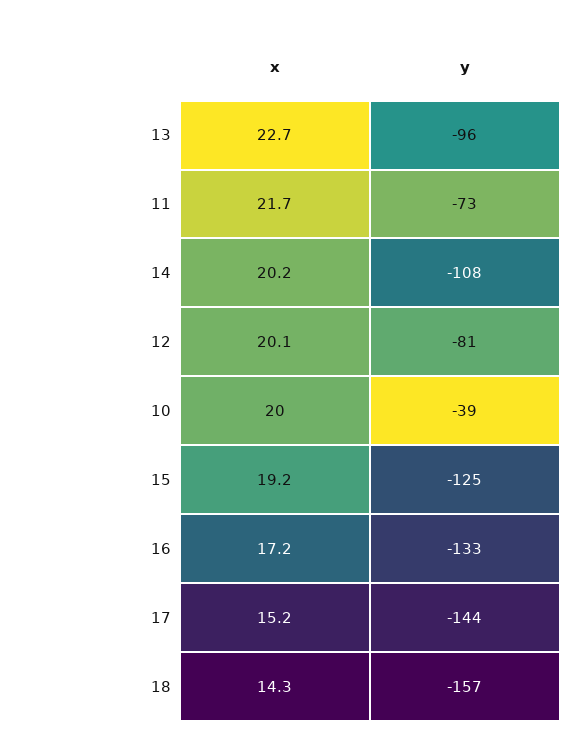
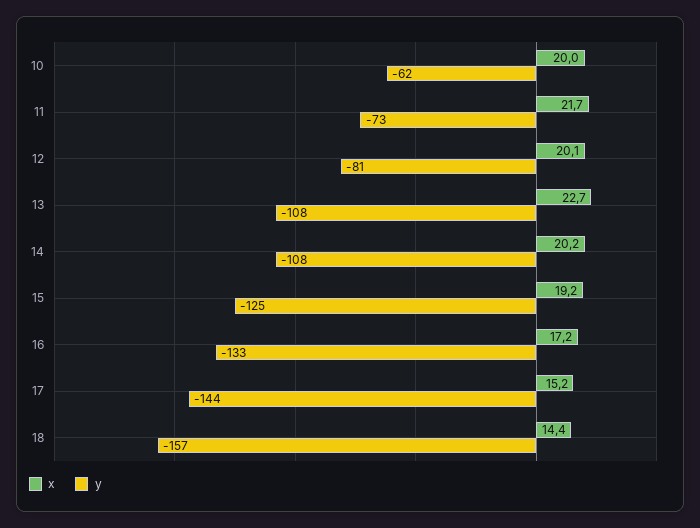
y, 13: -96 -> -108
y, 10: -39 -> -62
x, 18: 14.3 -> 14.4

